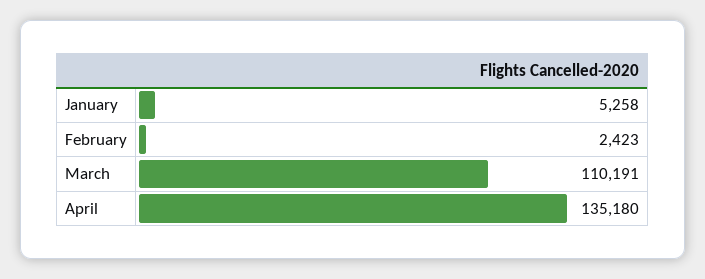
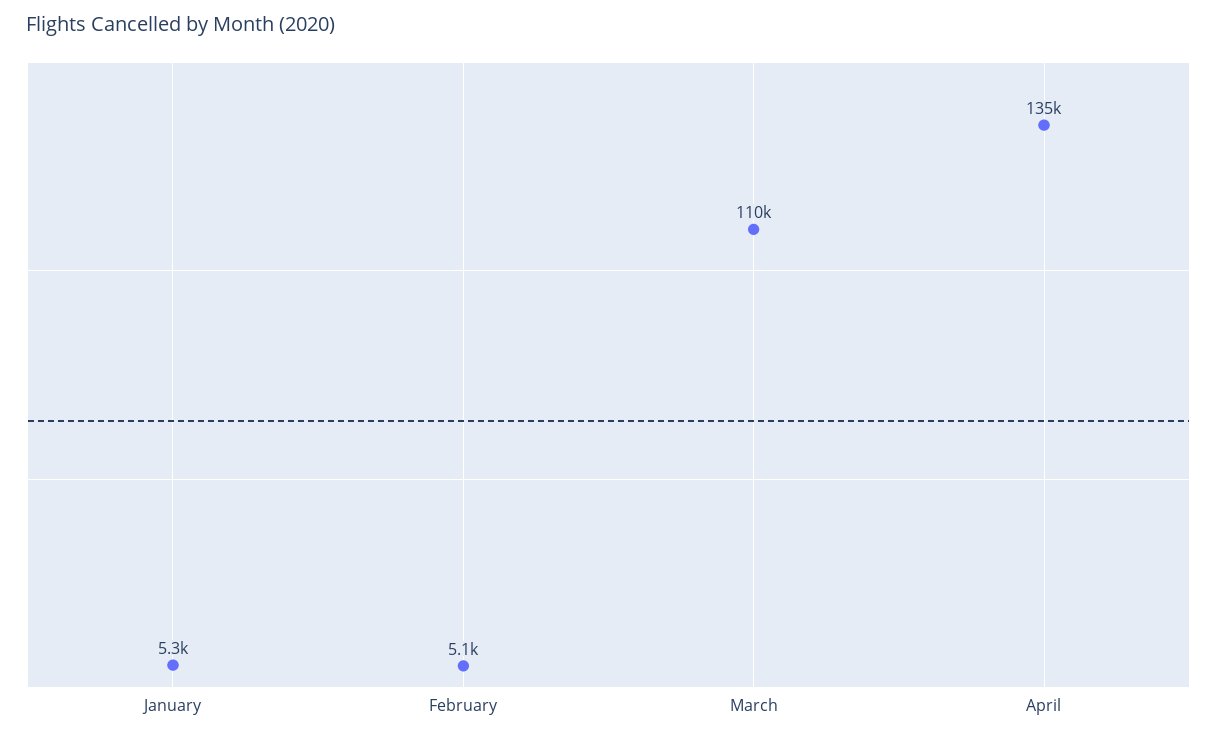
February: 2423 -> 5100

